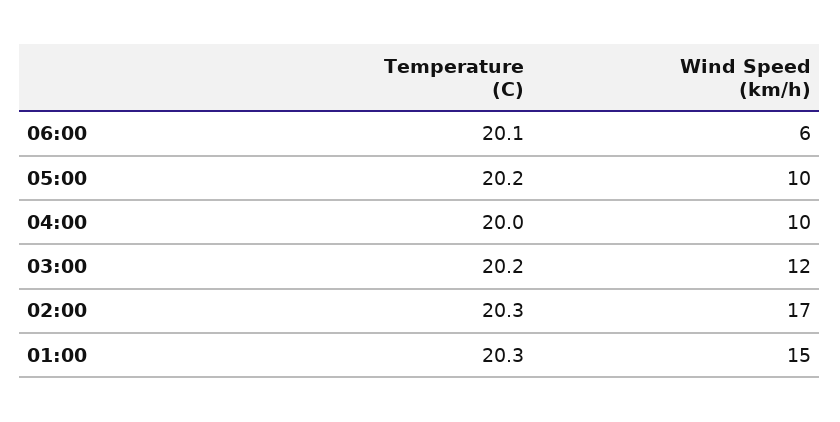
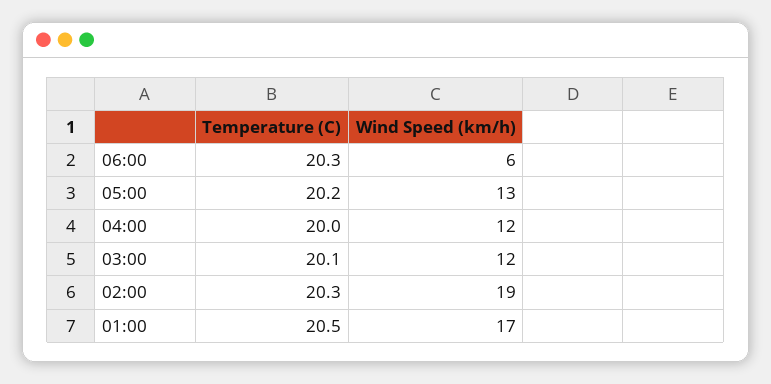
Temperature (C), 06:00: 20.1 -> 20.3
Wind Speed (km/h), 05:00: 10 -> 13
Wind Speed (km/h), 04:00: 10 -> 12
Temperature (C), 03:00: 20.2 -> 20.1
Wind Speed (km/h), 02:00: 17 -> 19
Temperature (C), 01:00: 20.3 -> 20.5
Wind Speed (km/h), 01:00: 15 -> 17

